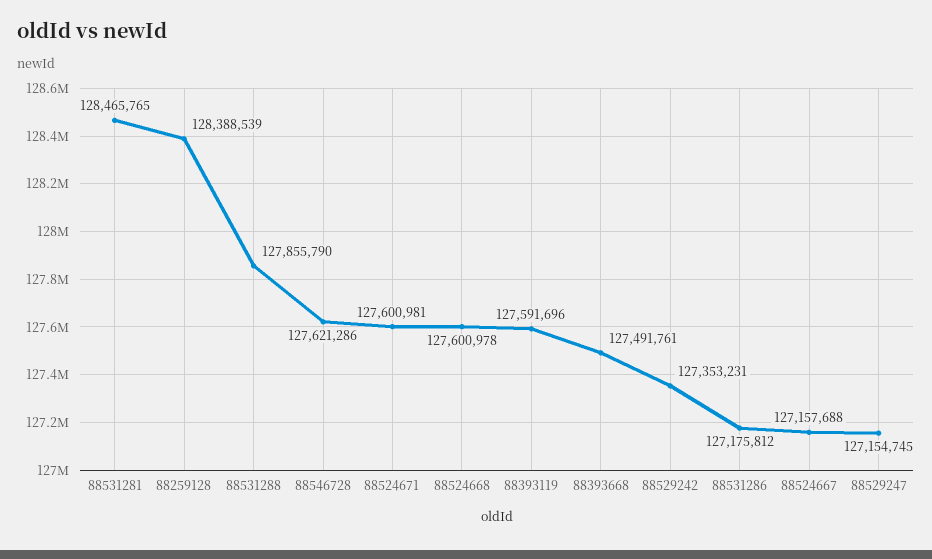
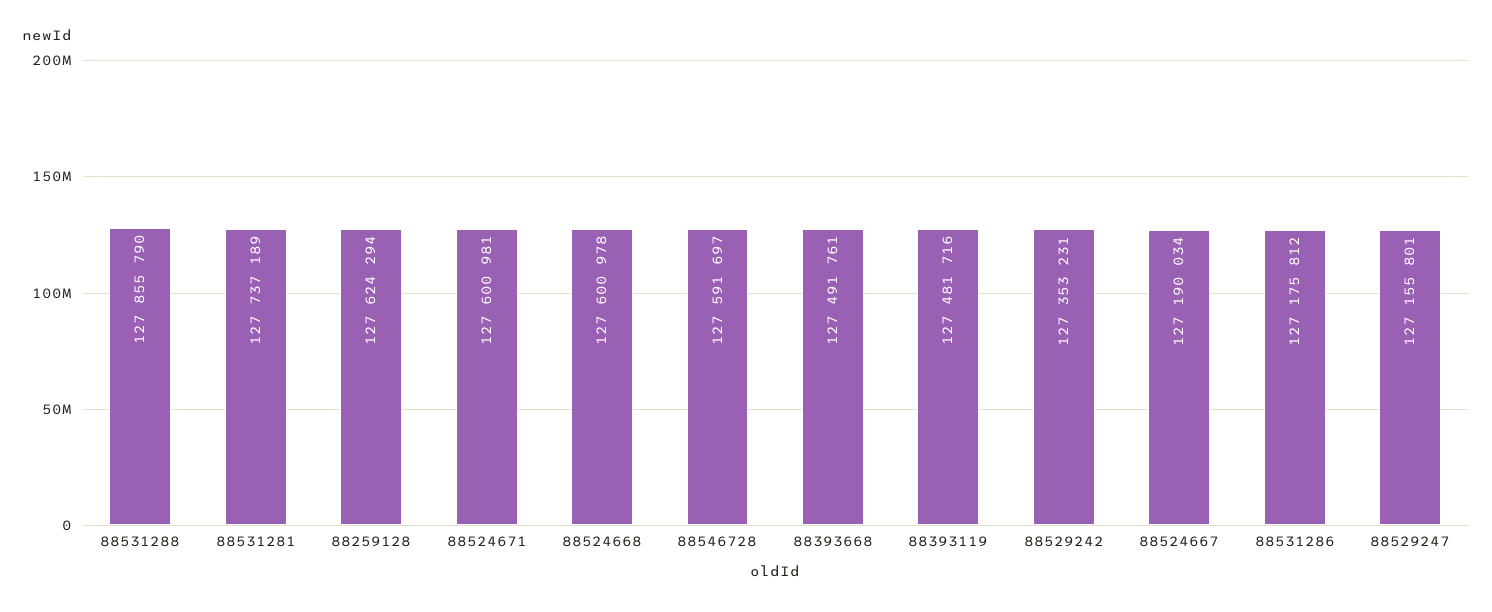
88531281: 128465765 -> 127737189
88259128: 128388539 -> 127624294
88546728: 127621286 -> 127591697
88393119: 127591696 -> 127481716
88524667: 127157688 -> 127190034
88529247: 127154745 -> 127155801

